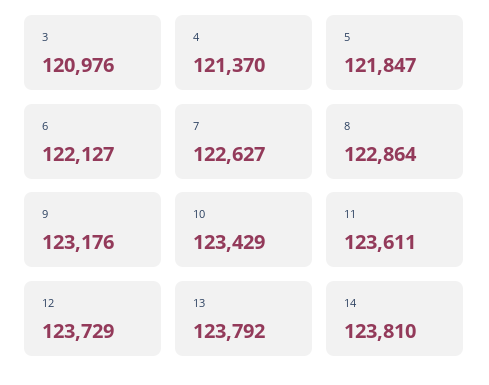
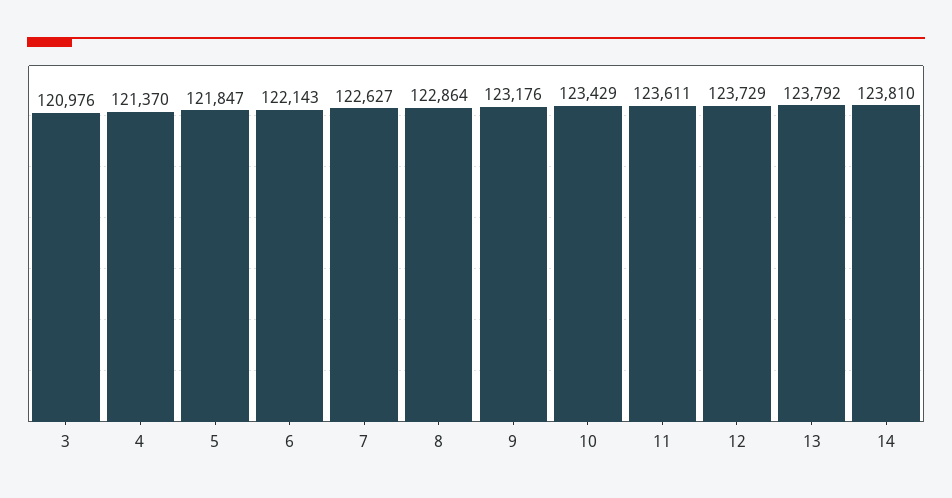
6: 122127 -> 122143

